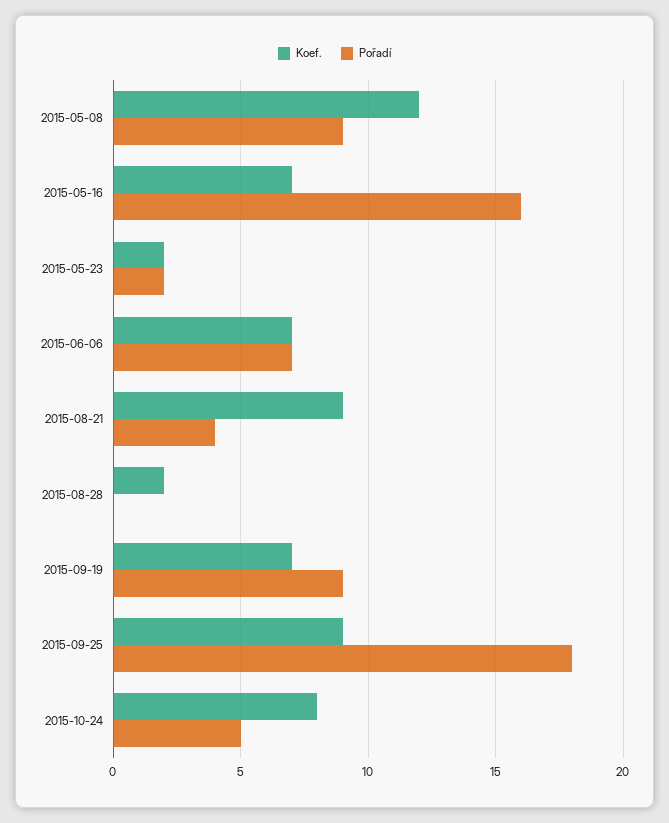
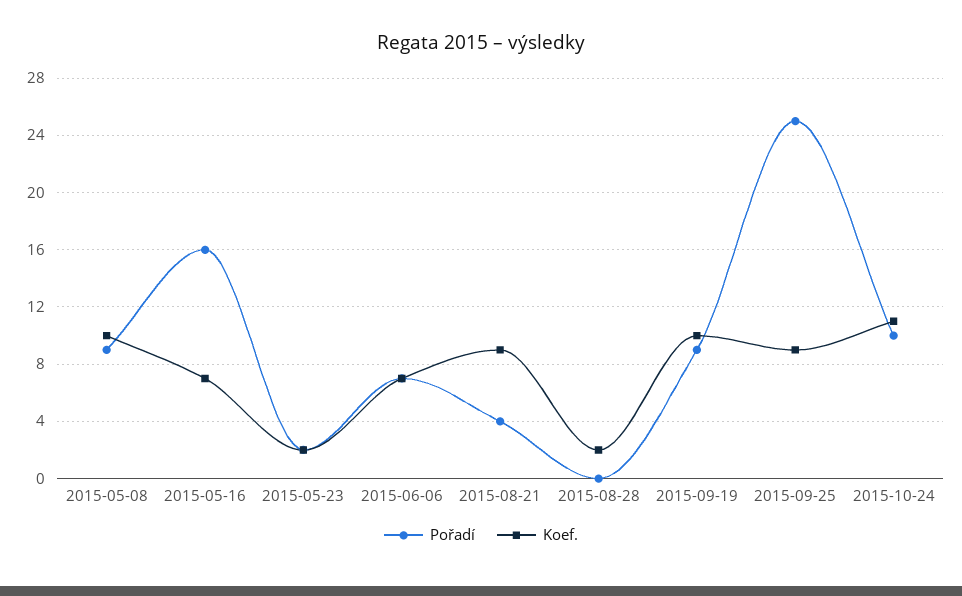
Koef., 2015-05-08: 12 -> 10
Koef., 2015-09-19: 7 -> 10
Pořadí, 2015-09-25: 18 -> 25
Koef., 2015-10-24: 8 -> 11
Pořadí, 2015-10-24: 5 -> 10

